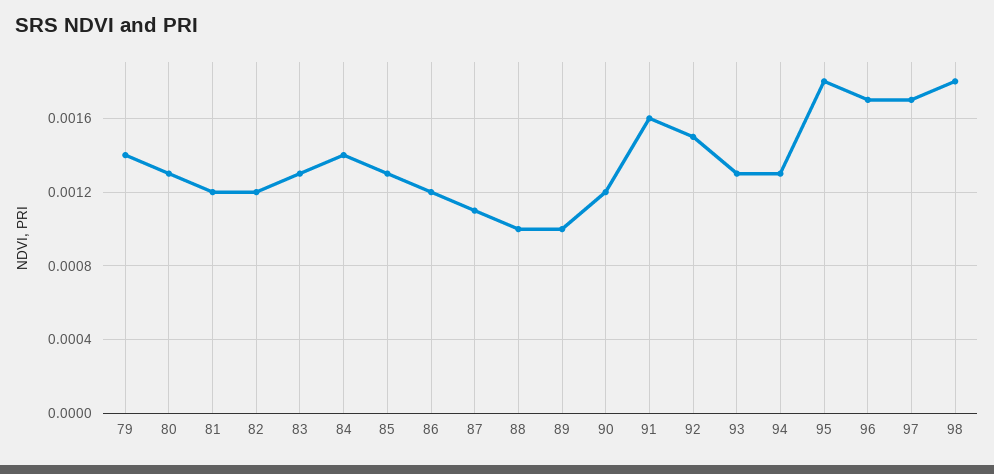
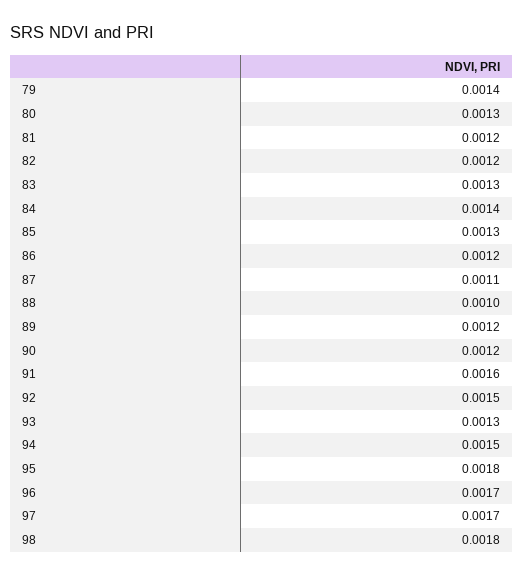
89: 0.001 -> 0.0012
94: 0.0013 -> 0.0015

